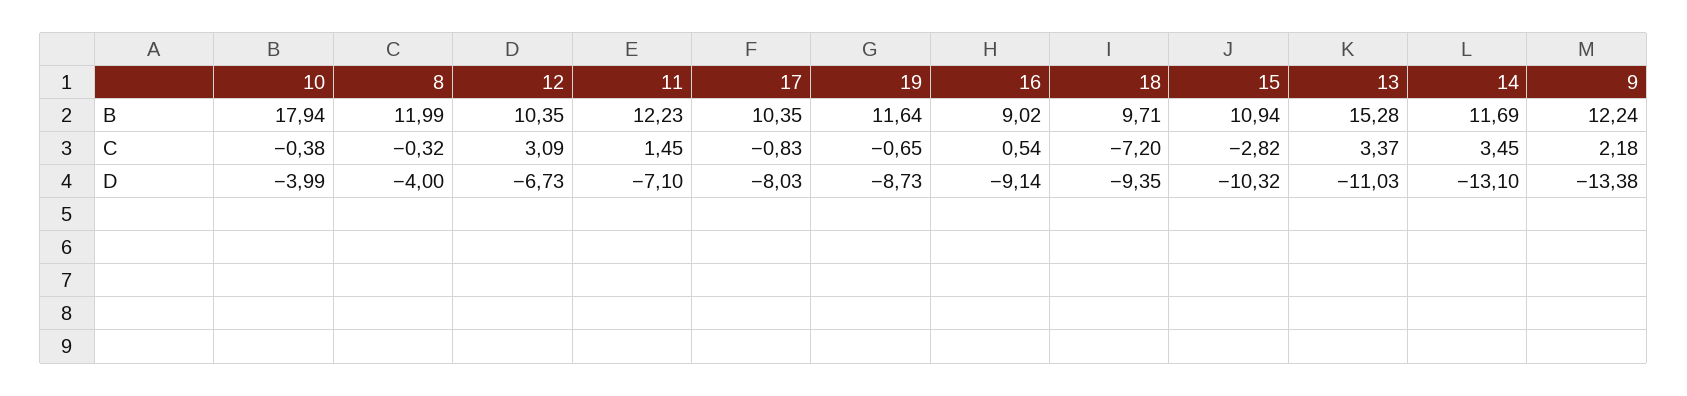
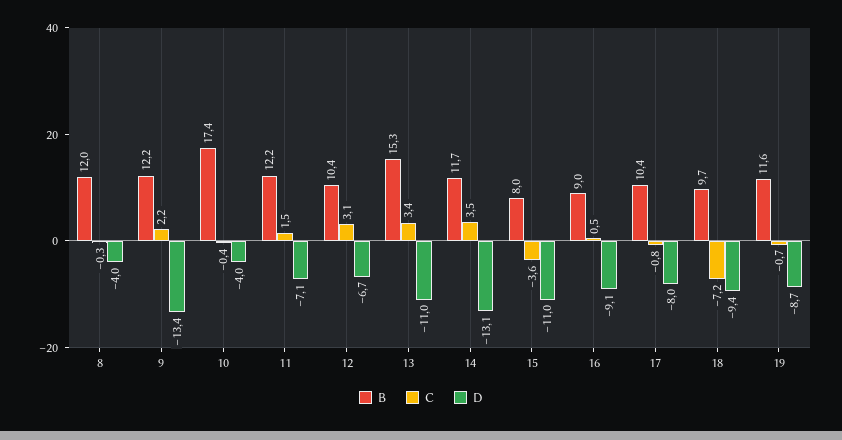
B, 10: 17.94 -> 17.4
B, 15: 10.94 -> 8
C, 15: -2.82 -> -3.6
D, 15: -10.32 -> -11

